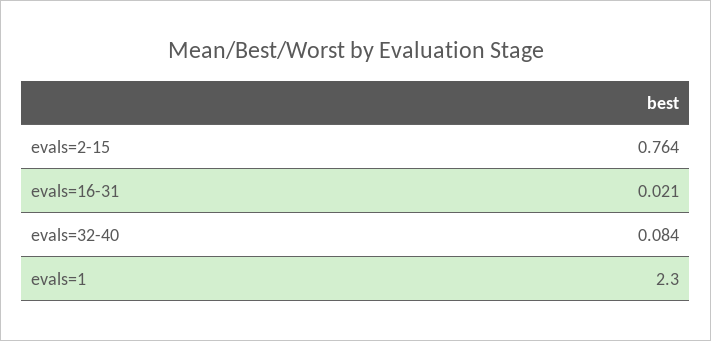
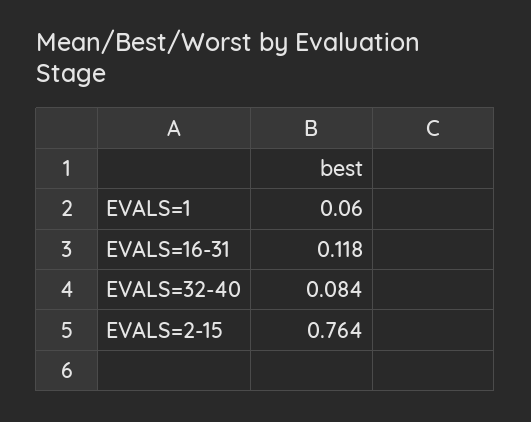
evals=16-31: 0.021 -> 0.118
evals=1: 2.3 -> 0.06

